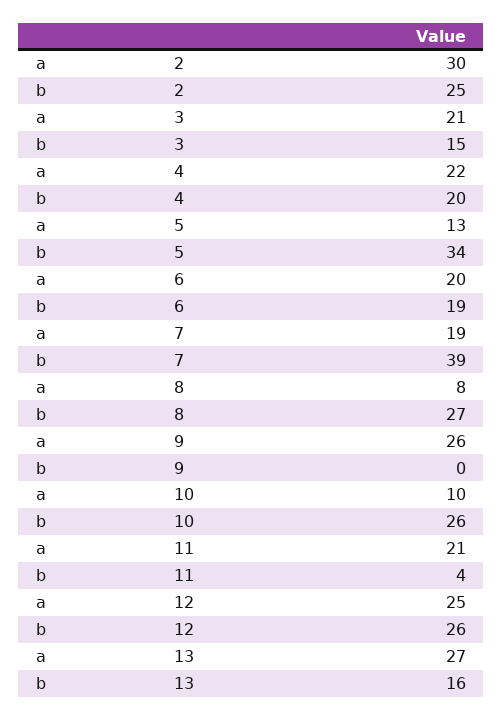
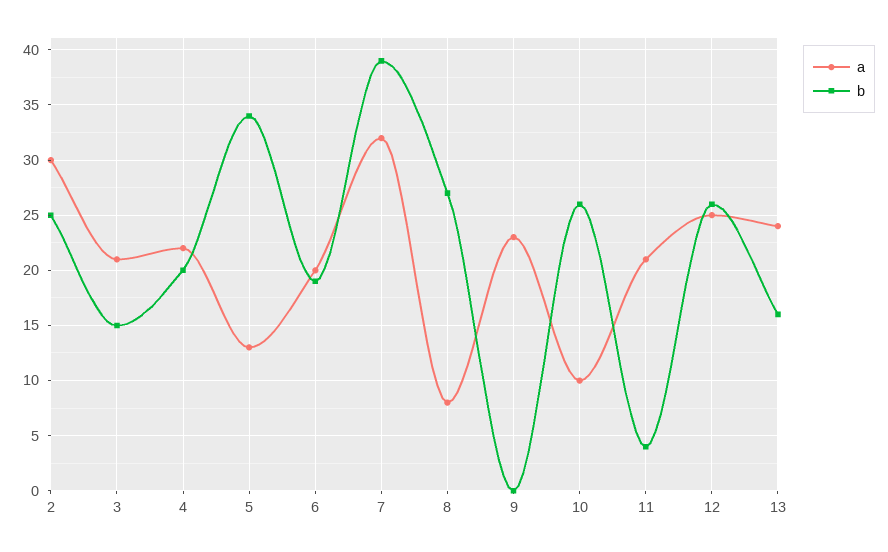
a, 7: 19 -> 32
a, 9: 26 -> 23
a, 13: 27 -> 24

